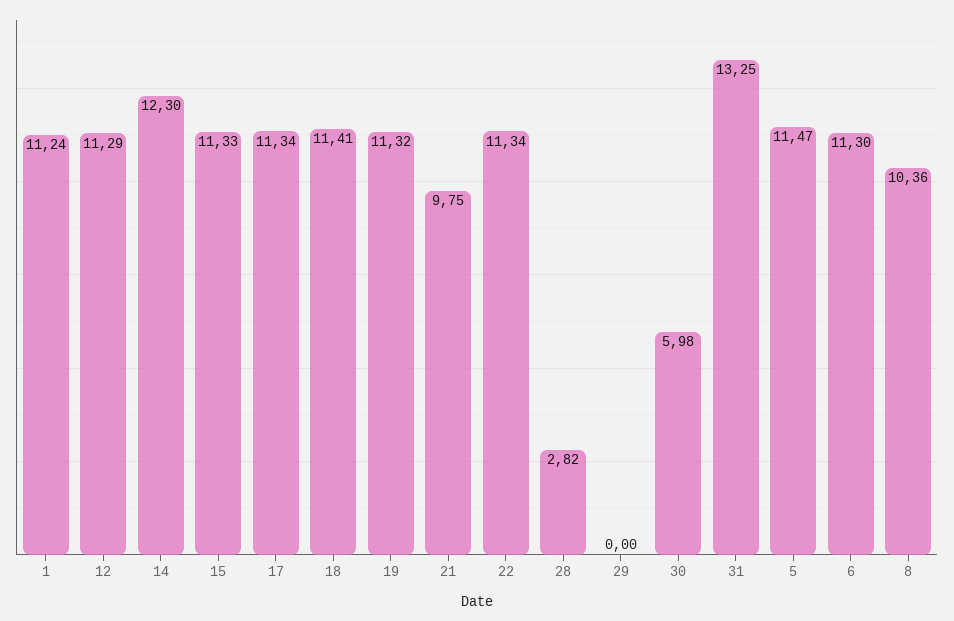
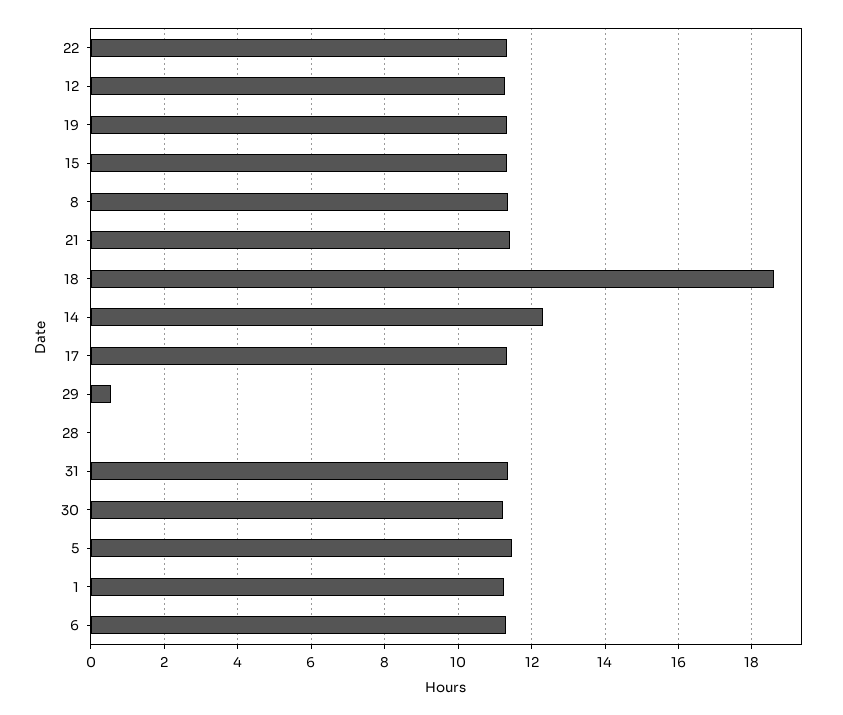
18: 11.41 -> 18.6
21: 9.75 -> 11.4
28: 2.82 -> 0
29: 0 -> 0.6
30: 5.98 -> 11.2
31: 13.25 -> 11.4
8: 10.36 -> 11.4

